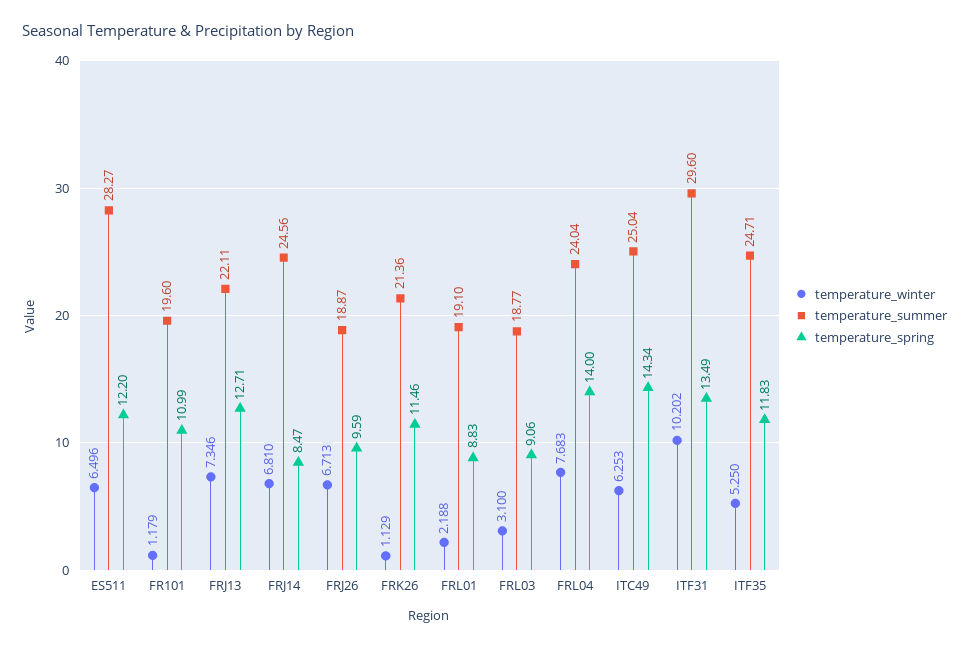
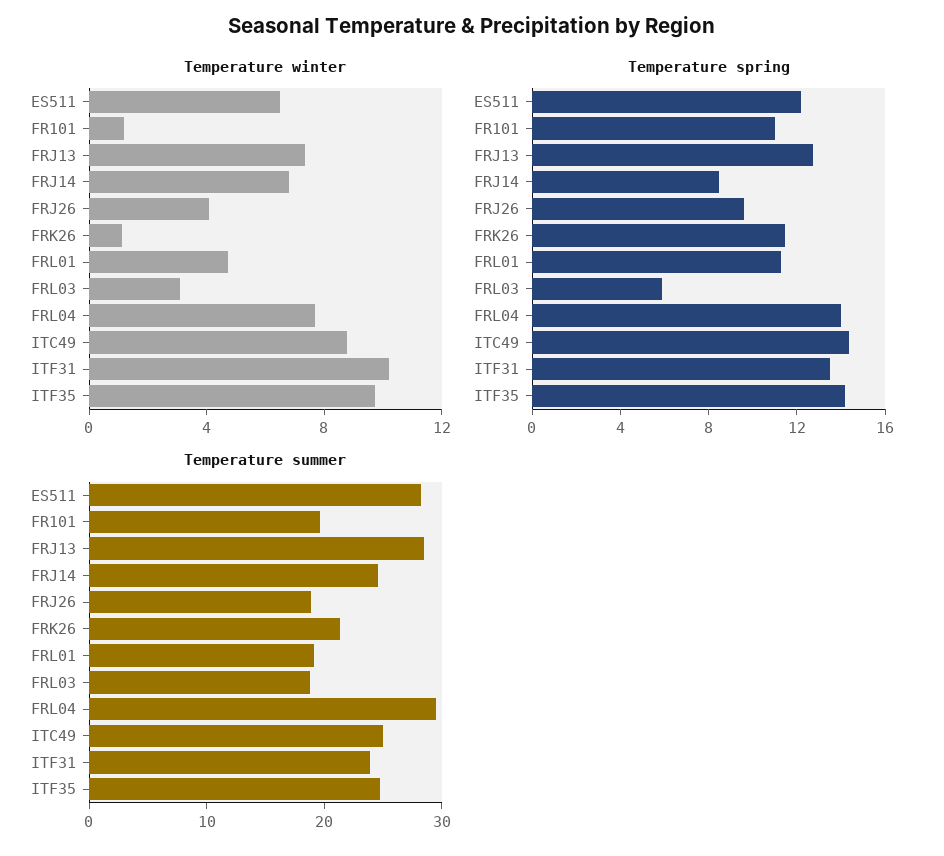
temperature_summer, FRJ13: 22.11 -> 28
temperature_winter, FRJ26: 6.713 -> 4
temperature_winter, FRL01: 2.188 -> 5
temperature_spring, FRL01: 8.83 -> 11
temperature_spring, FRL03: 9.06 -> 6
temperature_summer, FRL04: 24.04 -> 30
temperature_winter, ITC49: 6.253 -> 9
temperature_summer, ITF31: 29.6 -> 24
temperature_winter, ITF35: 5.25 -> 10
temperature_spring, ITF35: 11.83 -> 14

